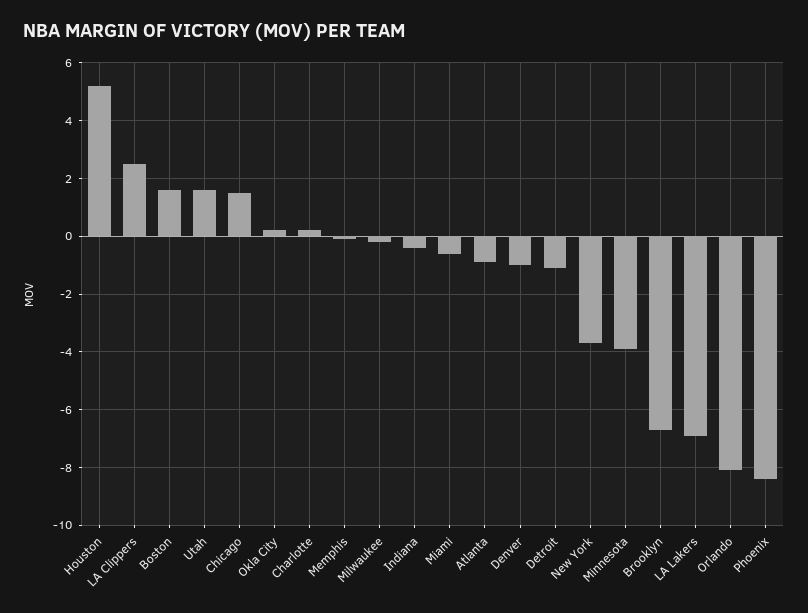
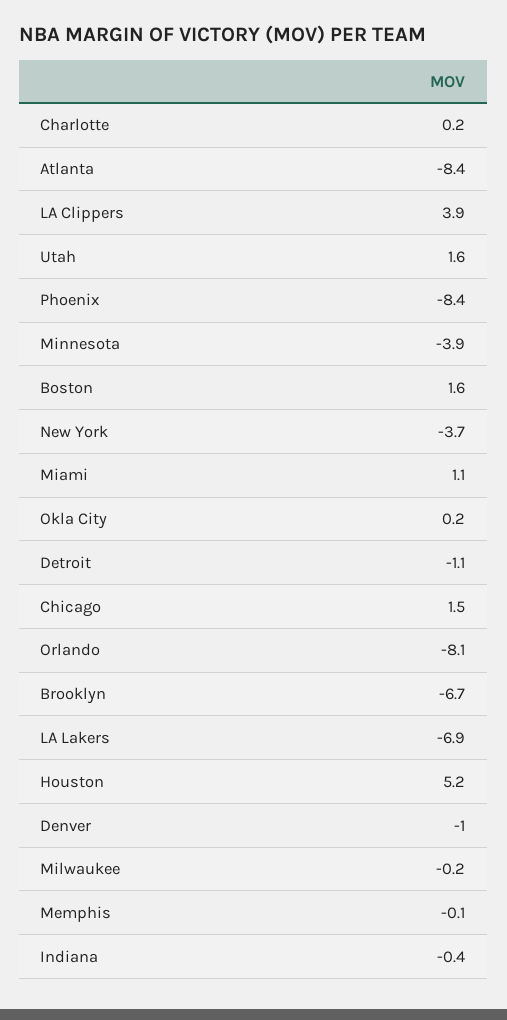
LA Clippers: 2.5 -> 3.9
Miami: -0.5 -> 1.1
Atlanta: -1 -> -8.4

